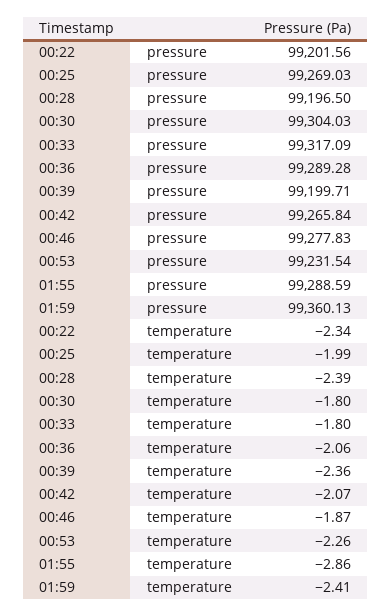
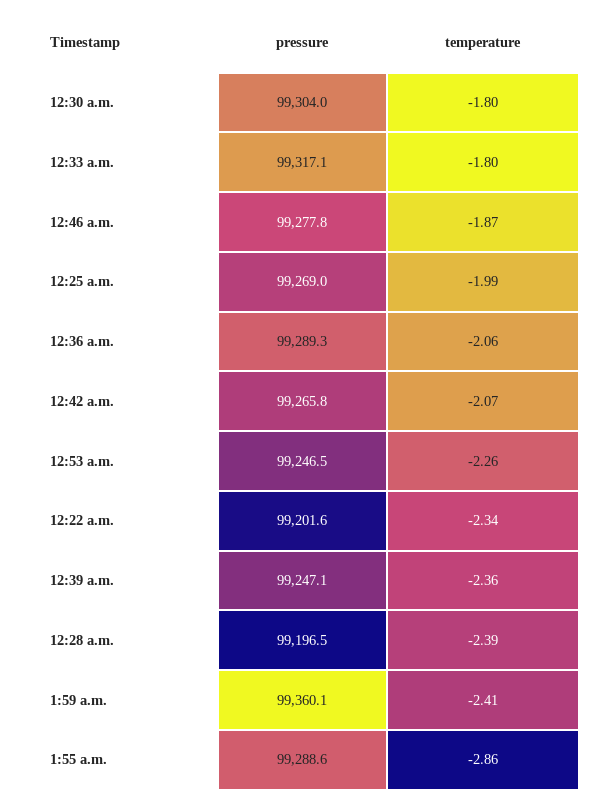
00:39, pressure: 99199.71 -> 99247.1
00:53, pressure: 99231.54 -> 99246.5

